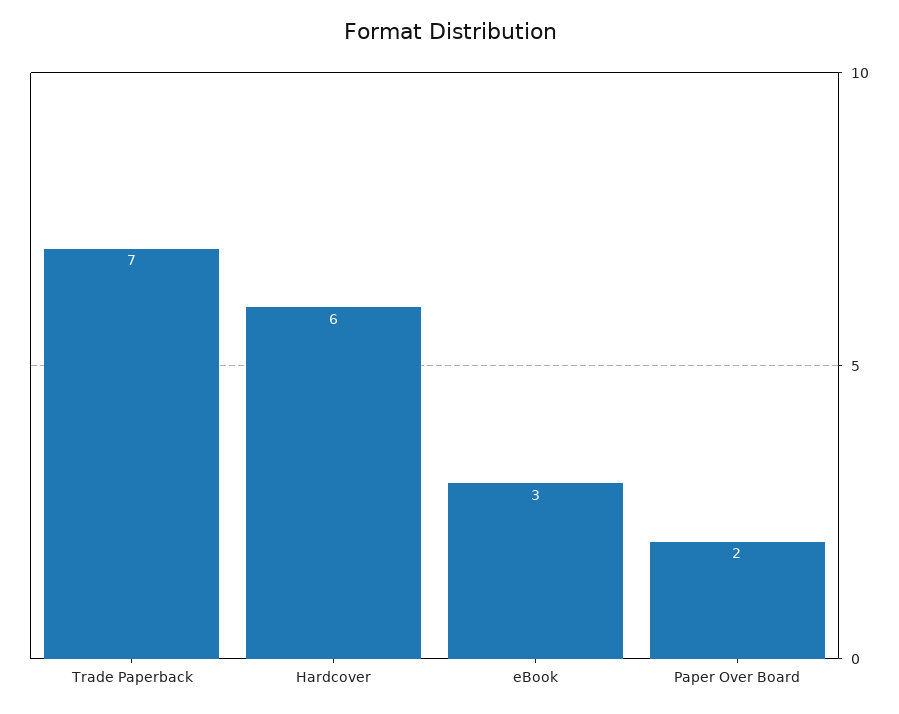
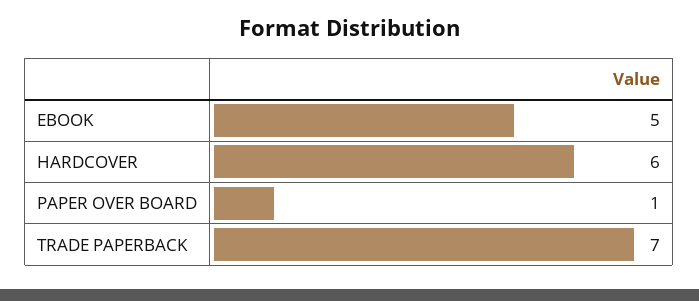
eBook: 3 -> 5
Paper Over Board: 2 -> 1

